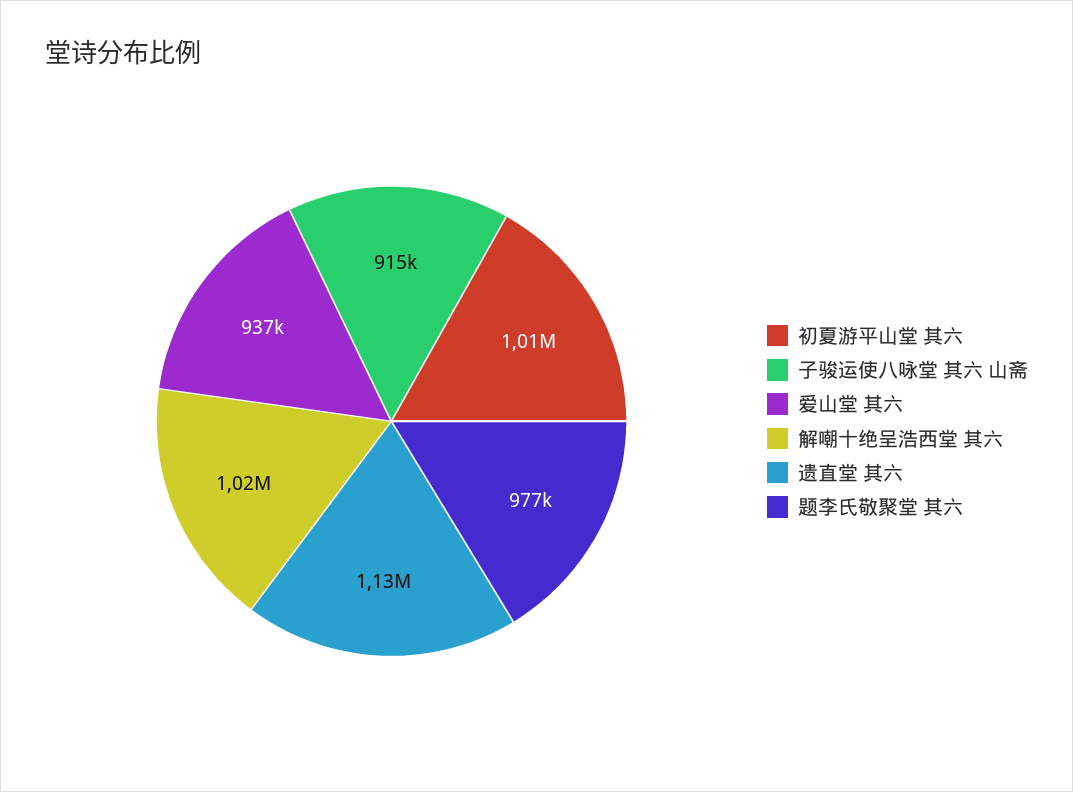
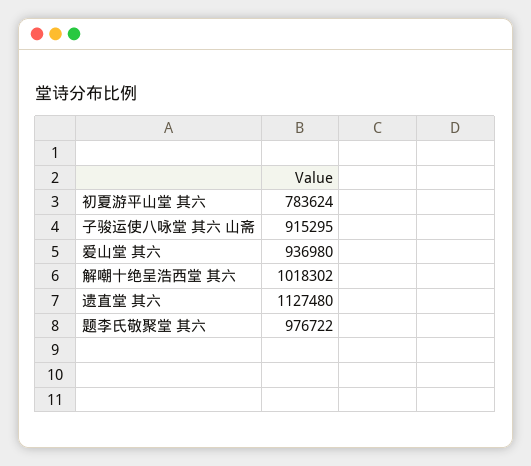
初夏游平山堂 其六: 1010000 -> 783624

